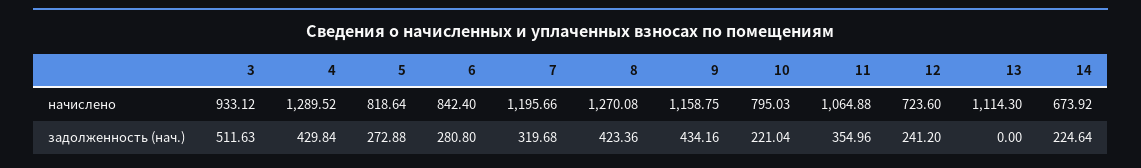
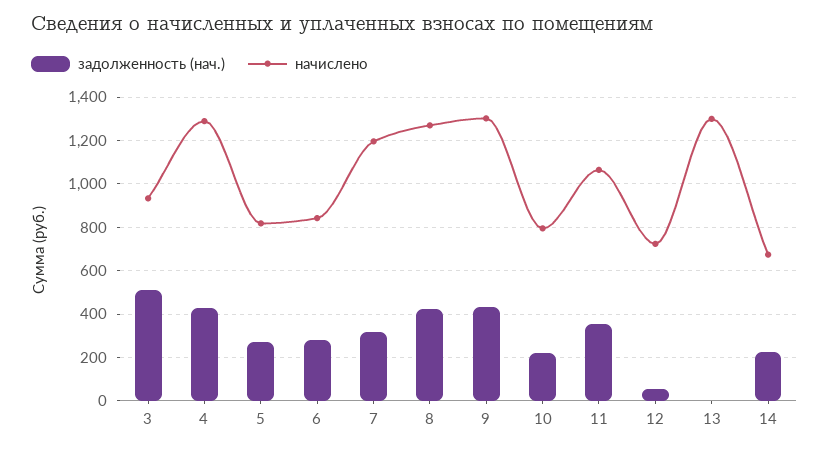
начислено, 9: 1158.75 -> 1300
начислено, 13: 1114.3 -> 1300
задолженность (нач.), 12: 241.2 -> 50

